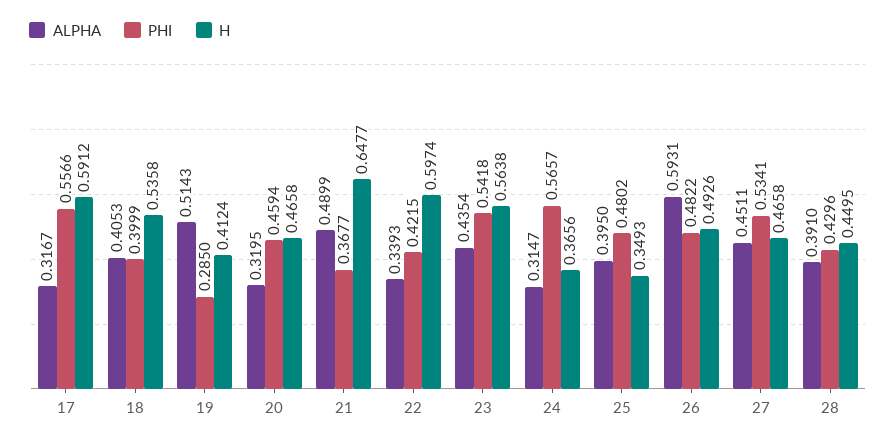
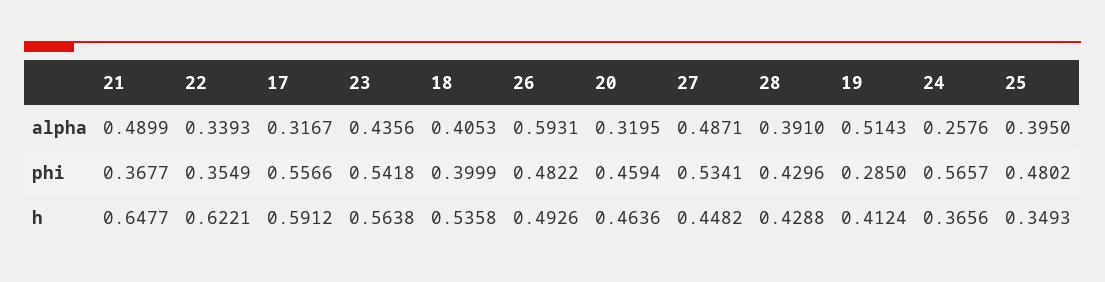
H, 20: 0.4658 -> 0.4636
PHI, 22: 0.4215 -> 0.3549
H, 22: 0.5974 -> 0.6221
ALPHA, 23: 0.4354 -> 0.4356
ALPHA, 24: 0.3147 -> 0.2576
ALPHA, 27: 0.4511 -> 0.4871
H, 27: 0.4658 -> 0.4482
H, 28: 0.4495 -> 0.4288

